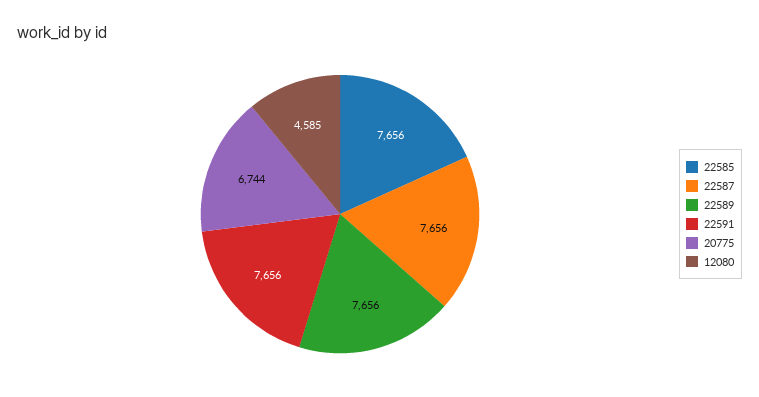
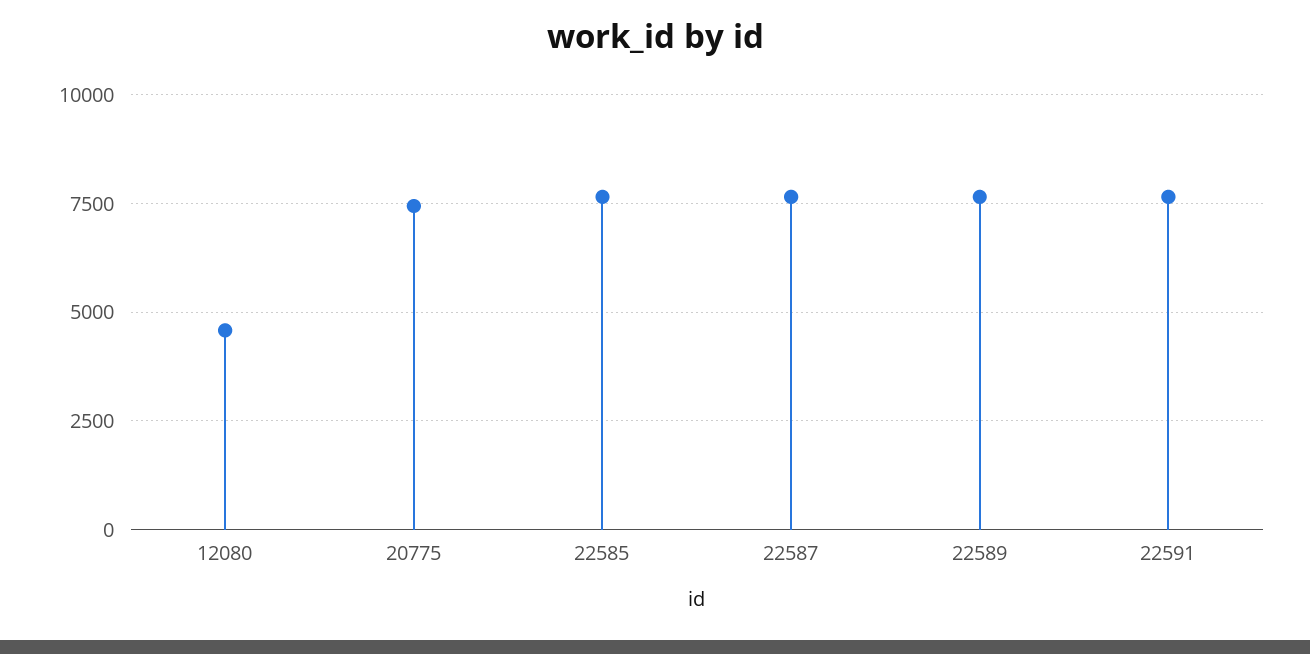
20775: 6744 -> 7500

